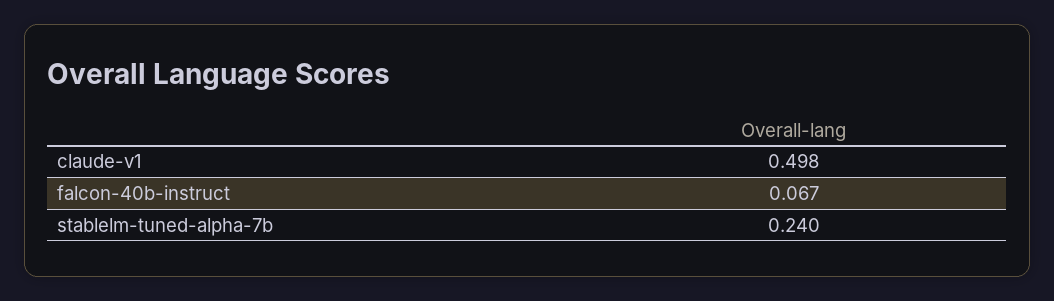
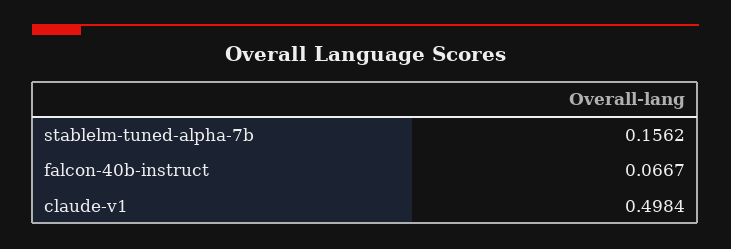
stablelm-tuned-alpha-7b: 0.24 -> 0.1562

